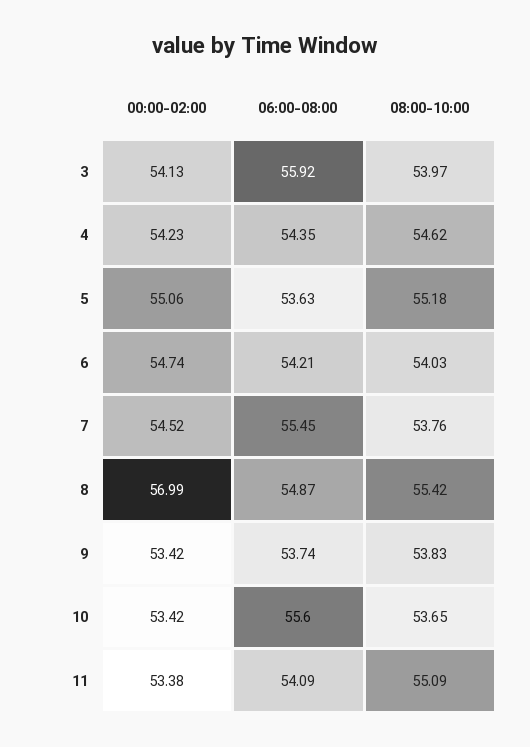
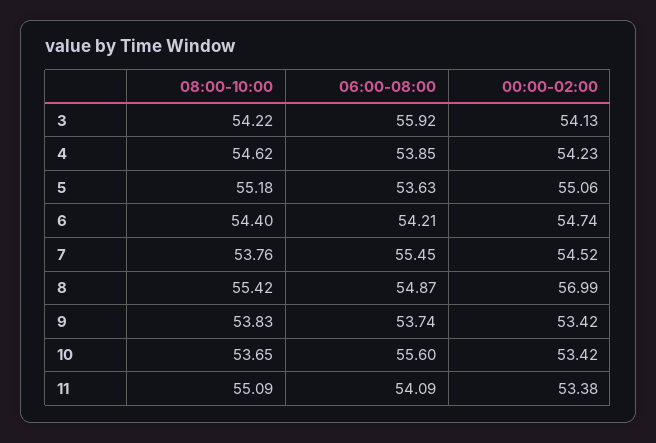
08:00-10:00, 3: 53.97 -> 54.22
06:00-08:00, 4: 54.35 -> 53.85
08:00-10:00, 6: 54.03 -> 54.4

